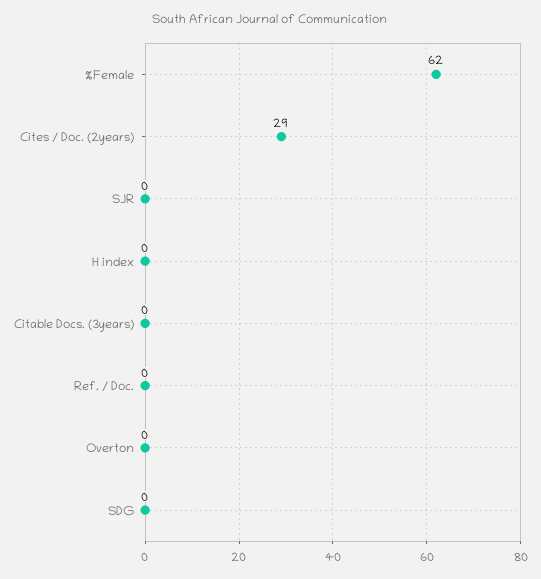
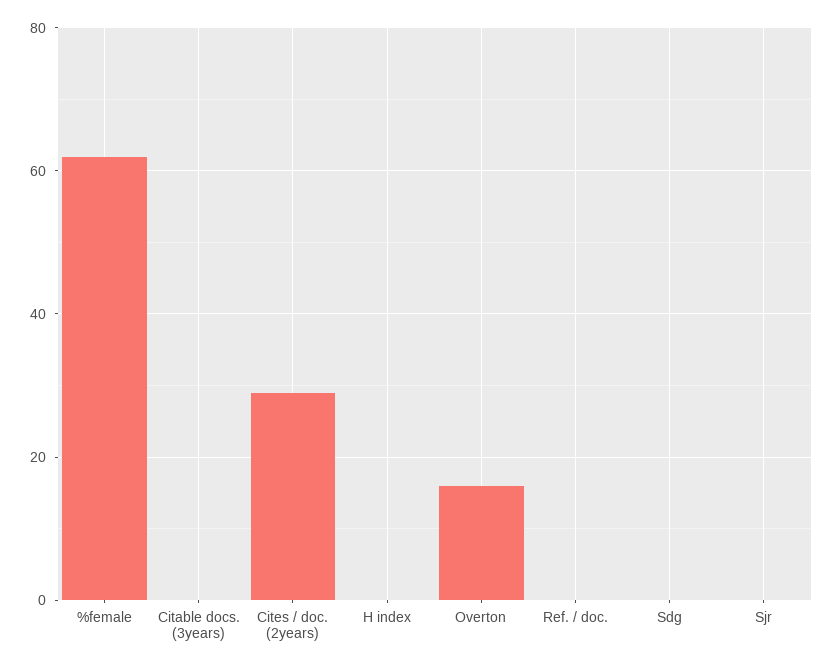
Overton: 0 -> 15

